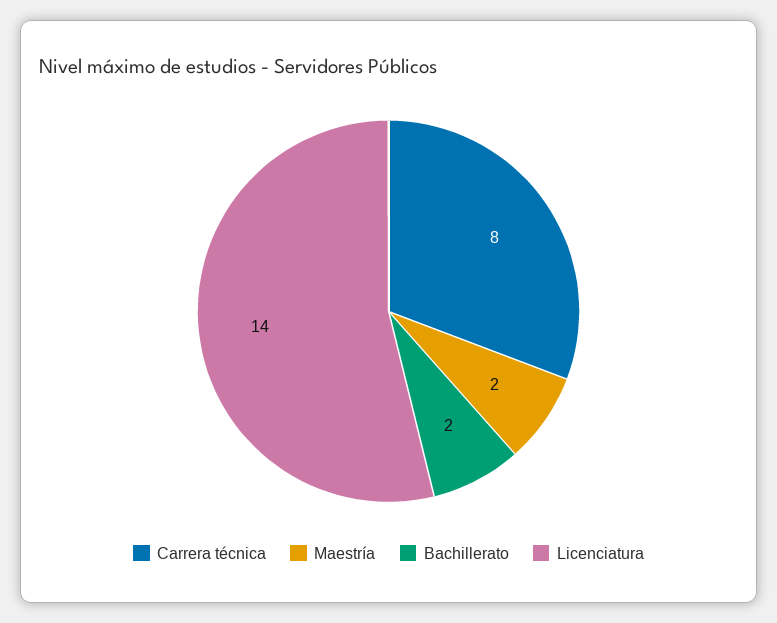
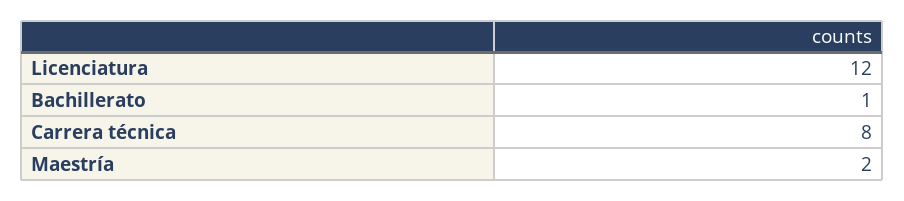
Bachillerato: 2 -> 1
Licenciatura: 14 -> 12

